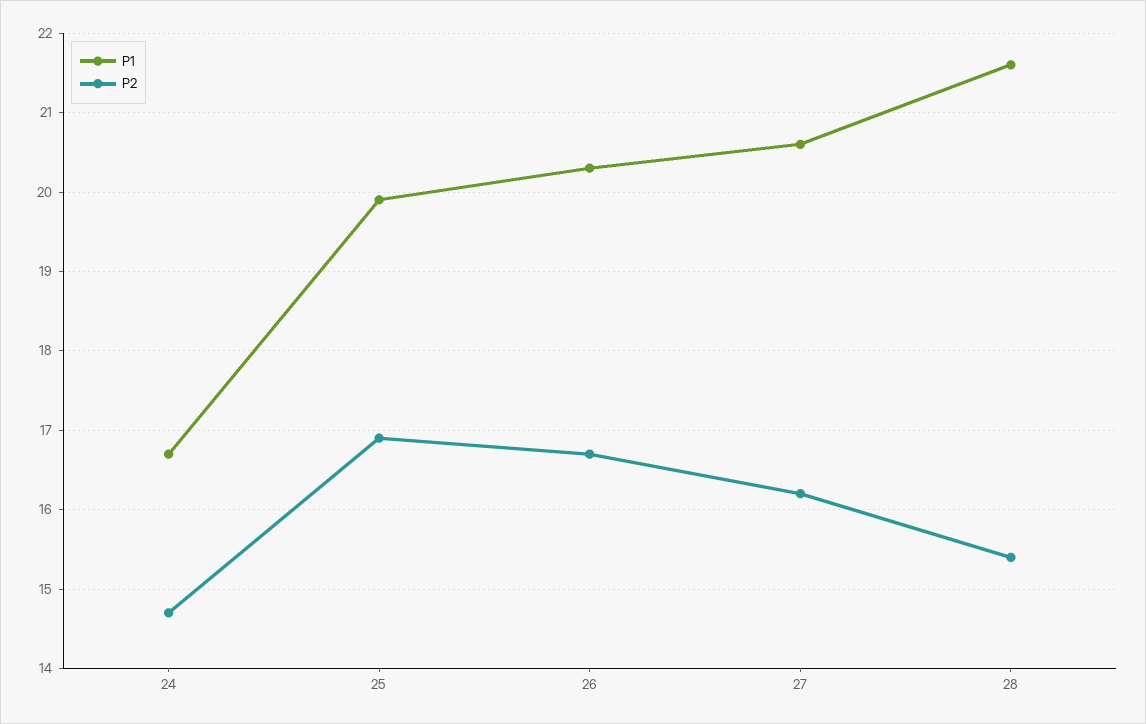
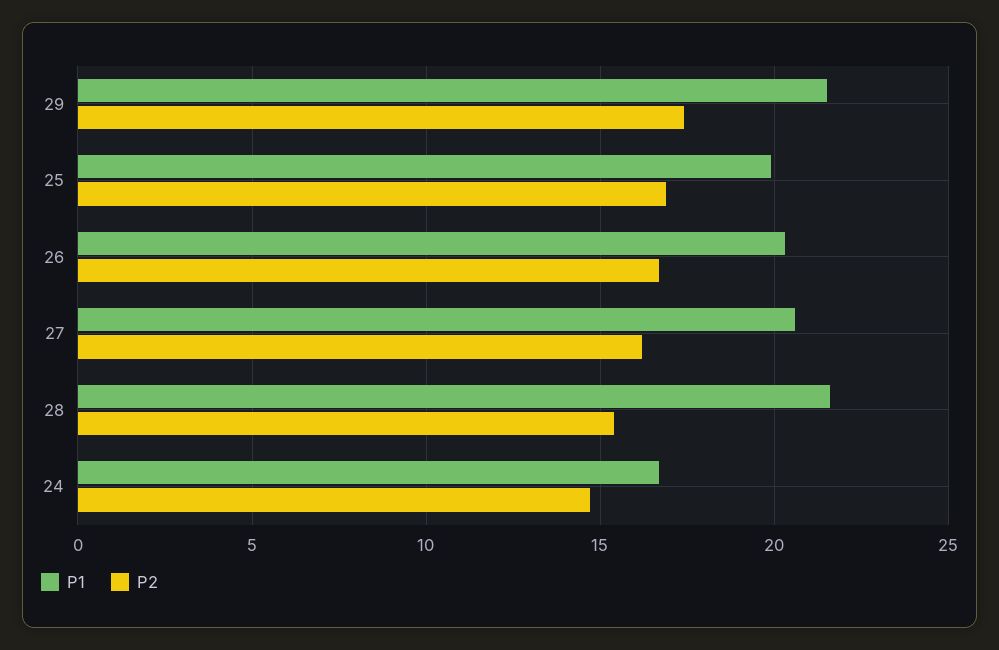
P1, 29: none -> 21.5
P2, 29: none -> 17.5

